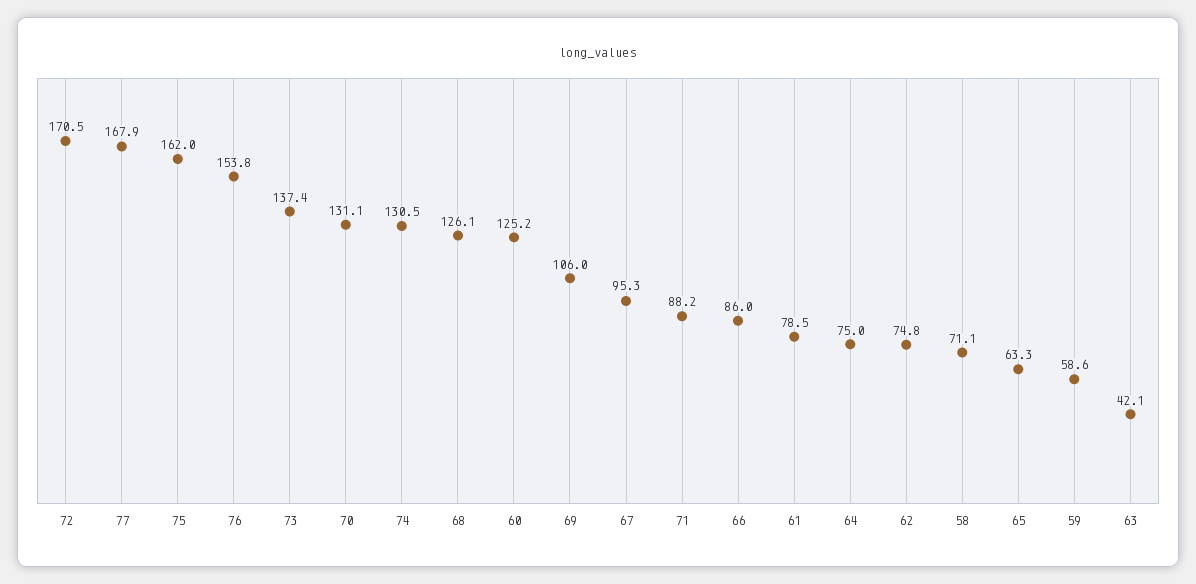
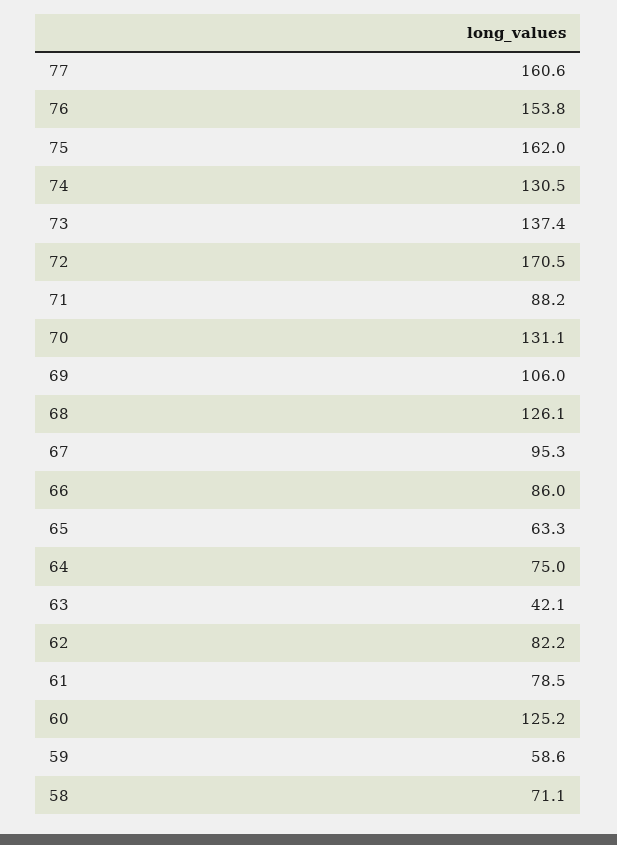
77: 167.9 -> 160.6
62: 74.8 -> 82.2

